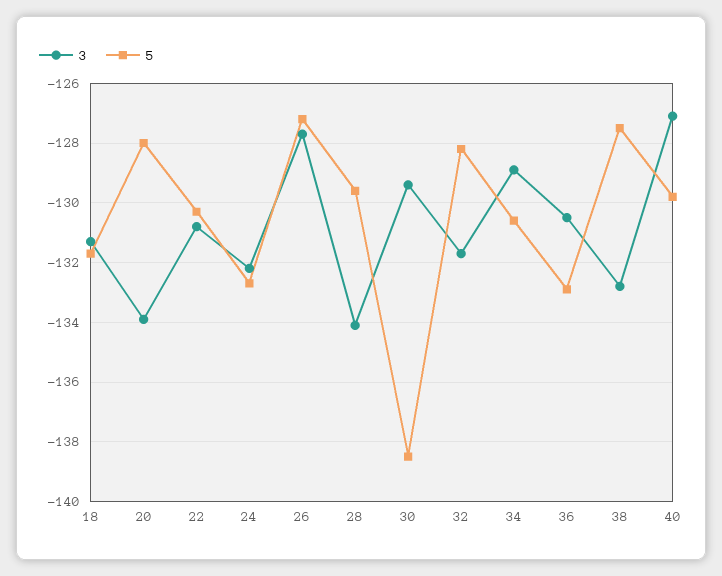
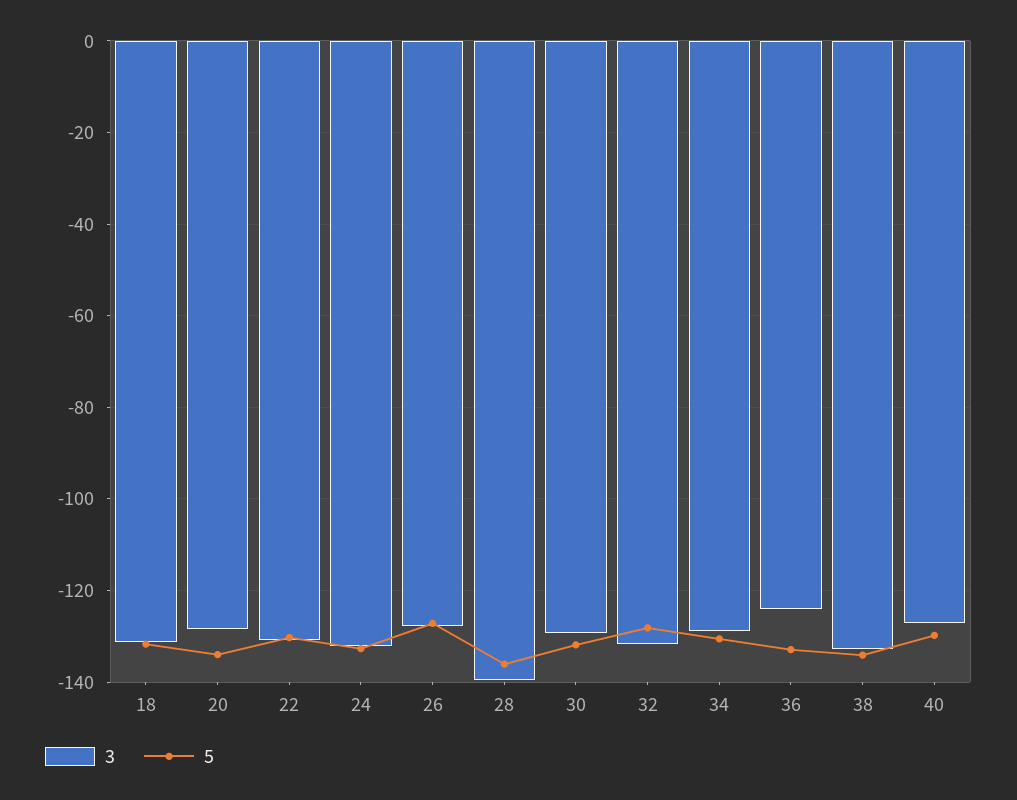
3, 20: -134 -> -128
5, 20: -128 -> -134
3, 28: -134 -> -140
5, 28: -129.5 -> -136
5, 30: -138.5 -> -132
3, 36: -130.5 -> -124
5, 38: -127.5 -> -134

